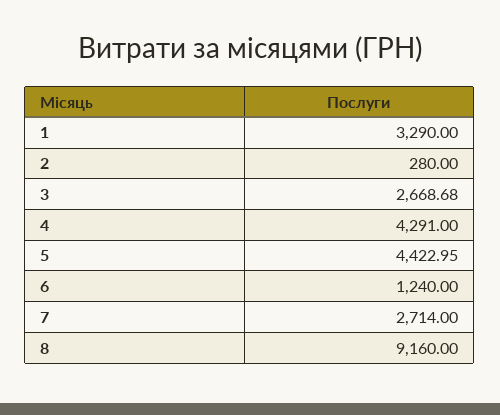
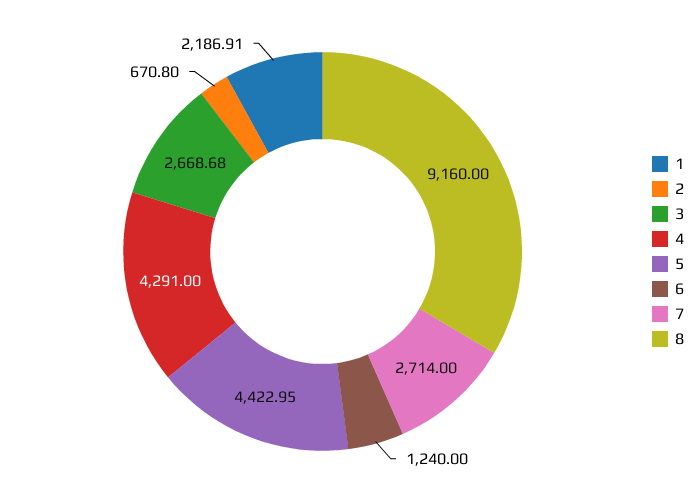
1: 3290 -> 2186.91
2: 280 -> 670.8

